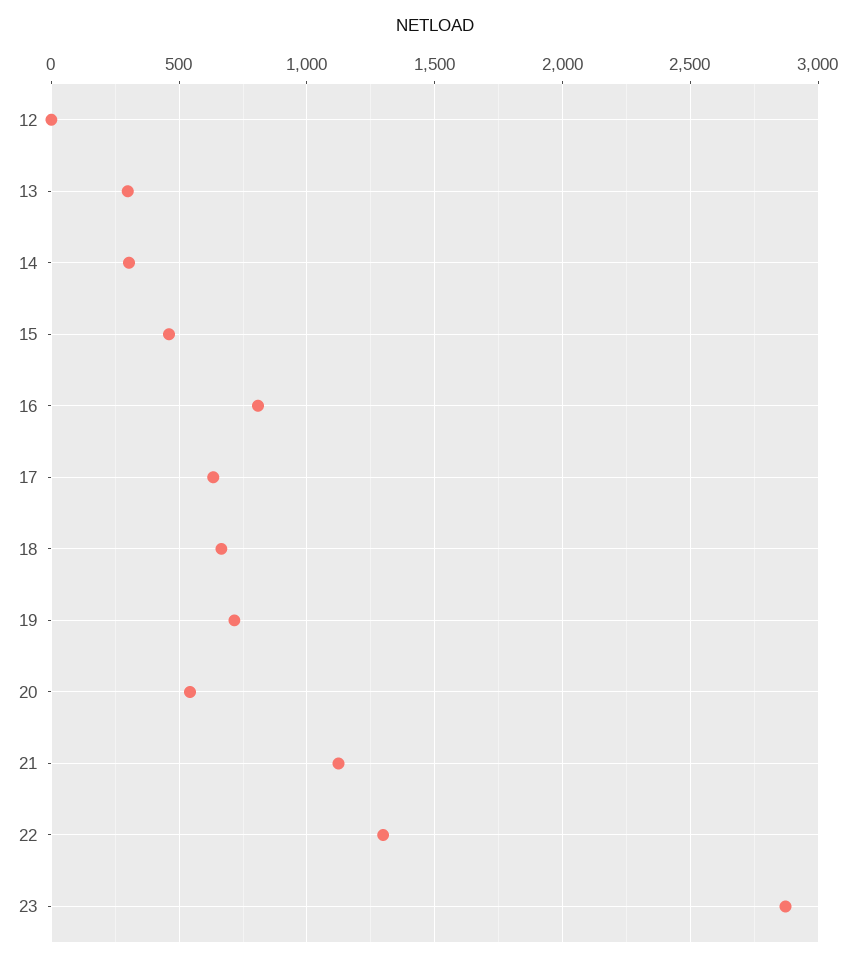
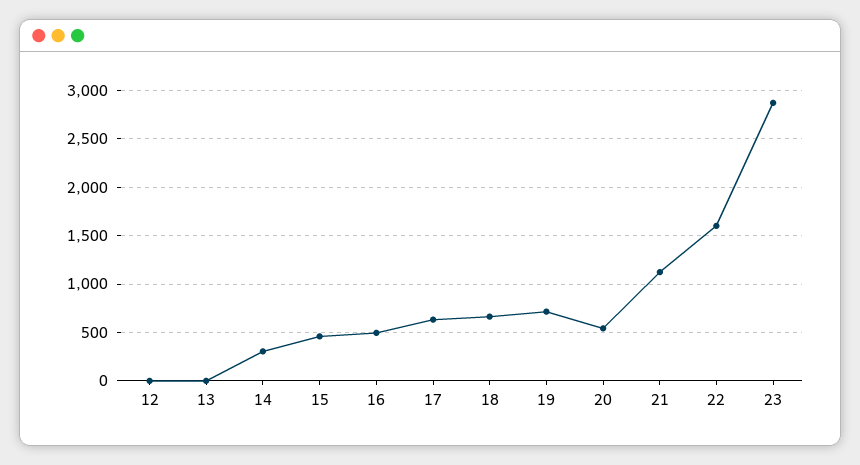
13: 300 -> 0
16: 800 -> 500
22: 1300 -> 1600

